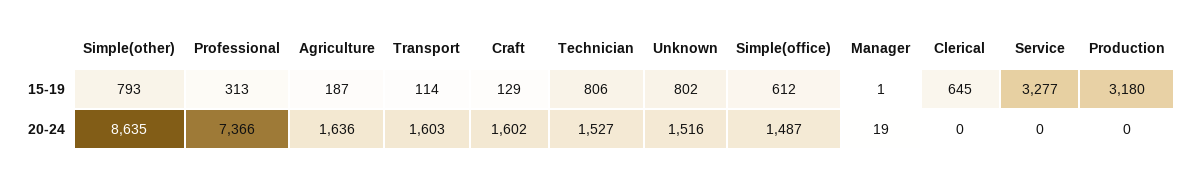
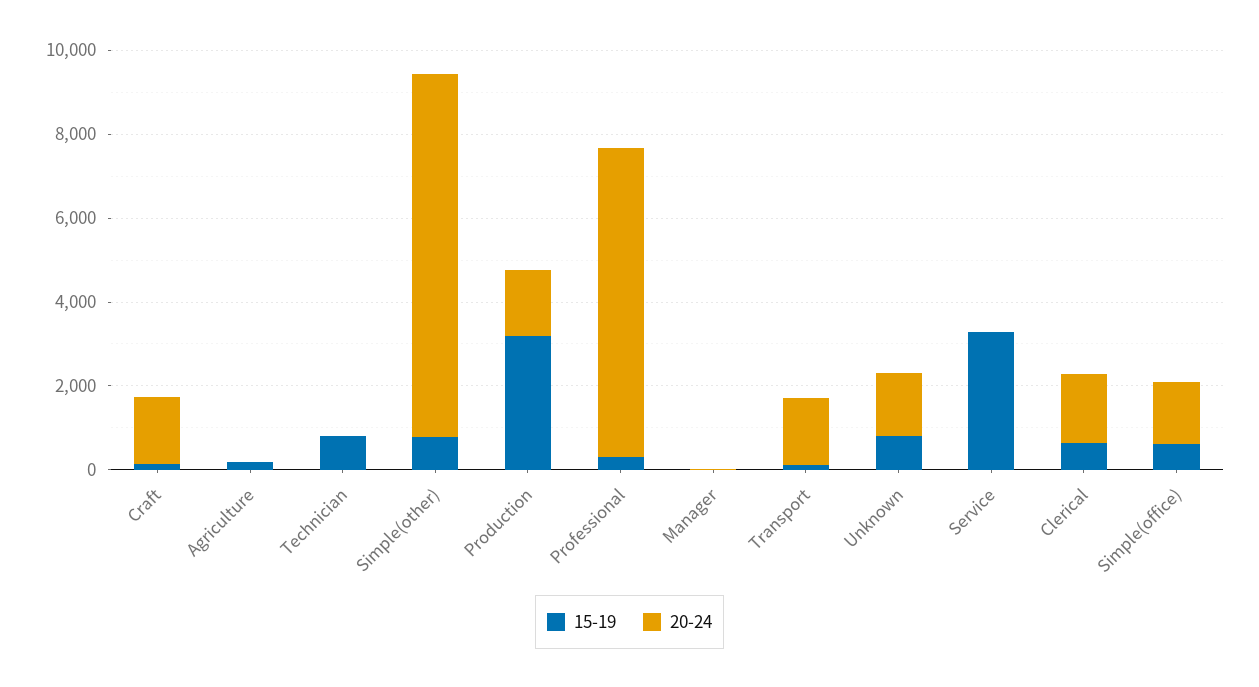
20-24, Agriculture: 1636 -> 0
20-24, Technician: 1527 -> 0
20-24, Clerical: 0 -> 1500
20-24, Production: 0 -> 1500

